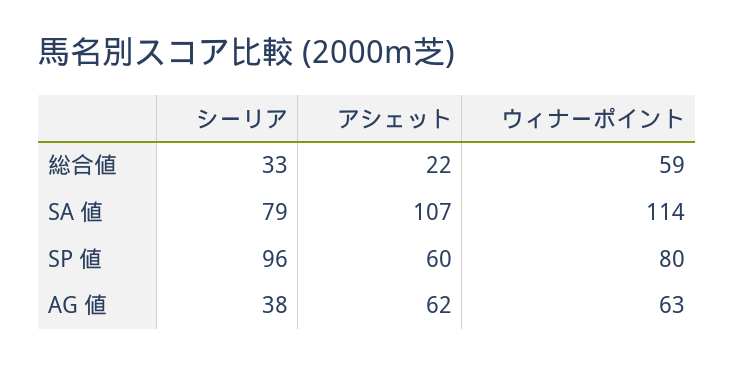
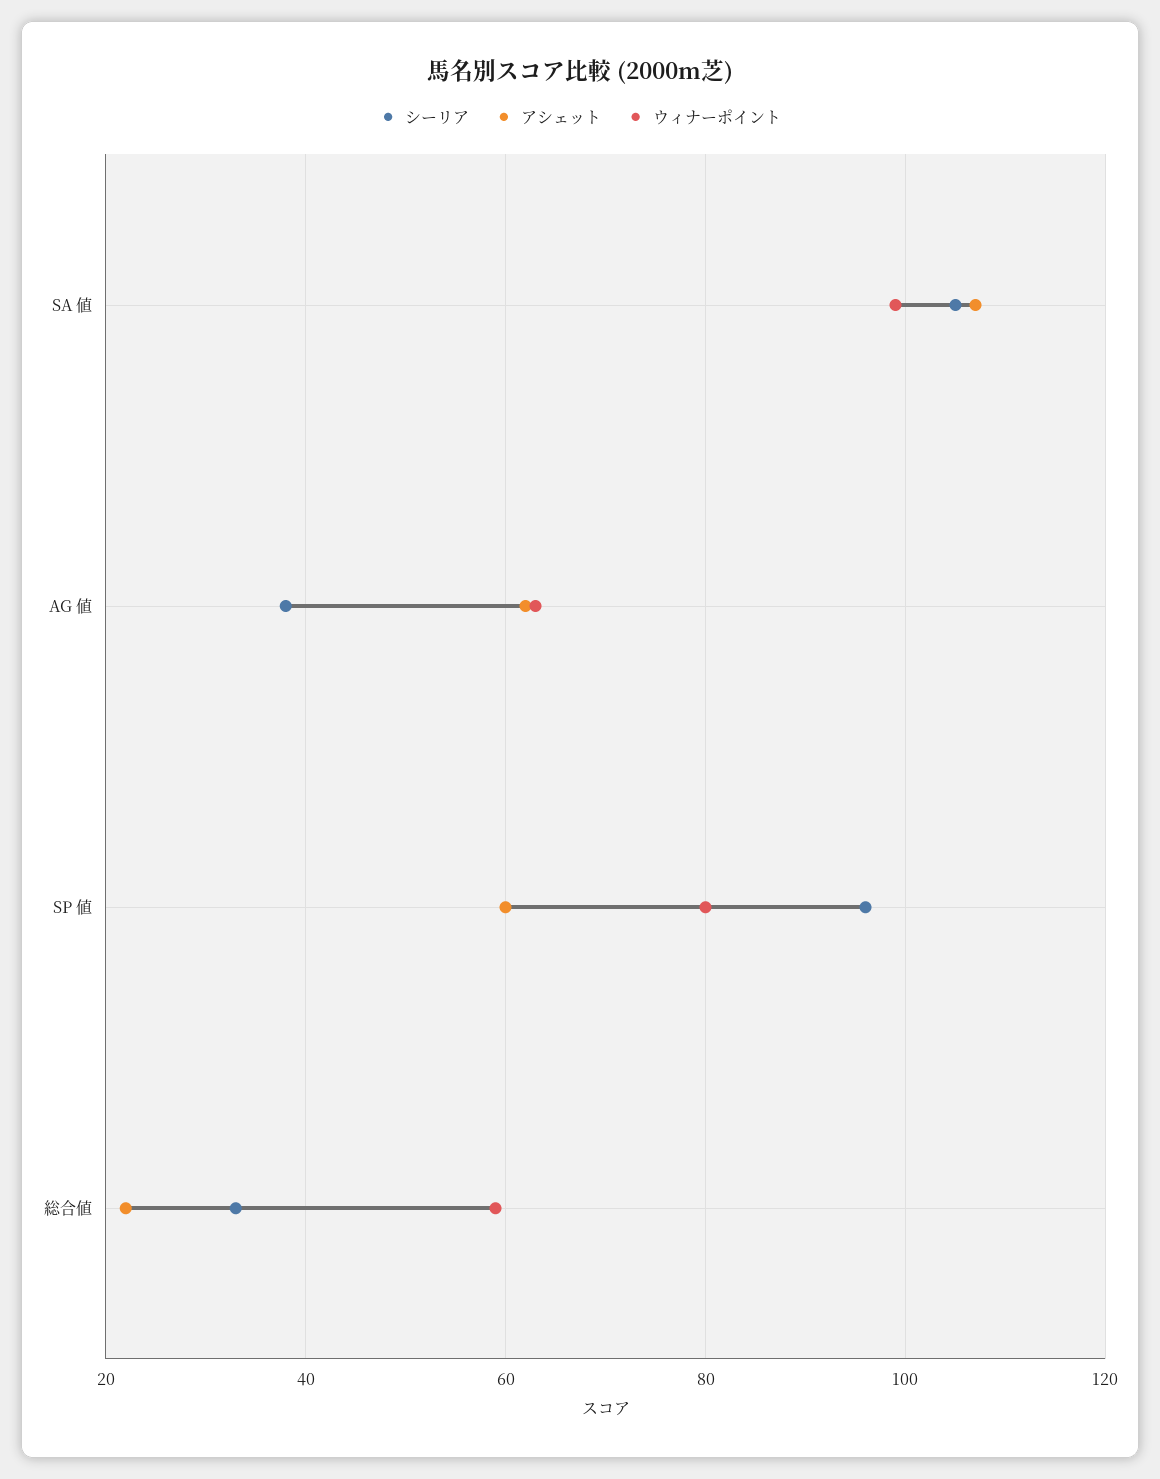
シーリア, SA 値: 79 -> 105
ウィナーポイント, SA 値: 114 -> 100

